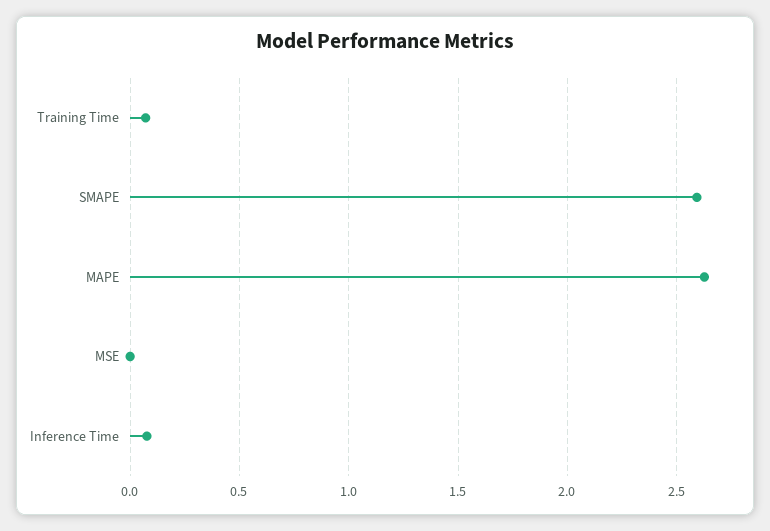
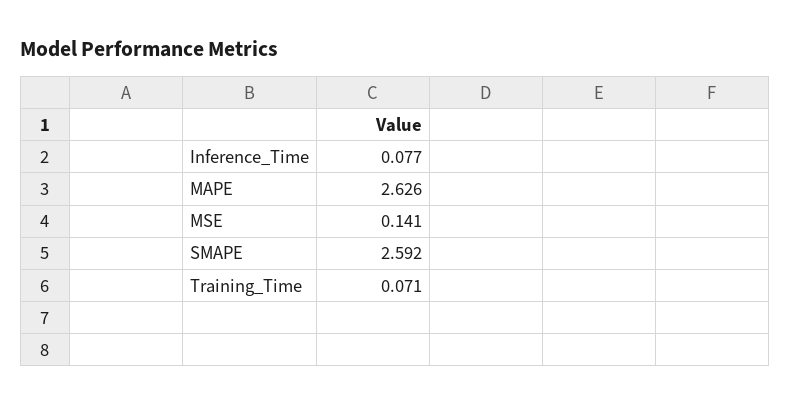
MSE: 0 -> 0.141

